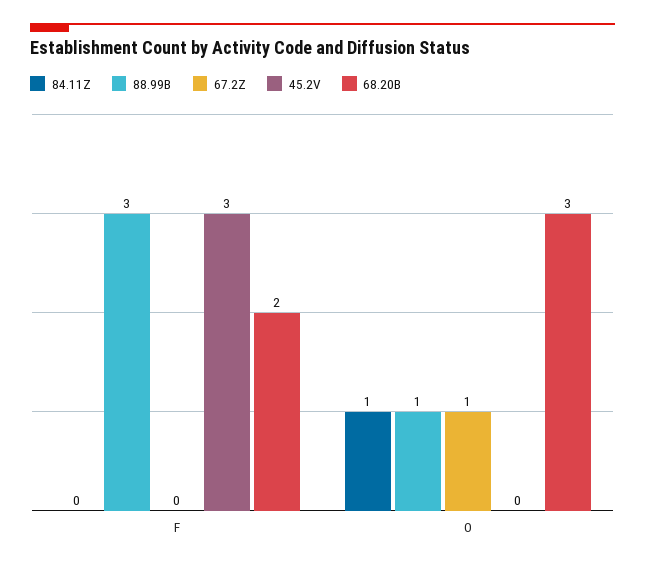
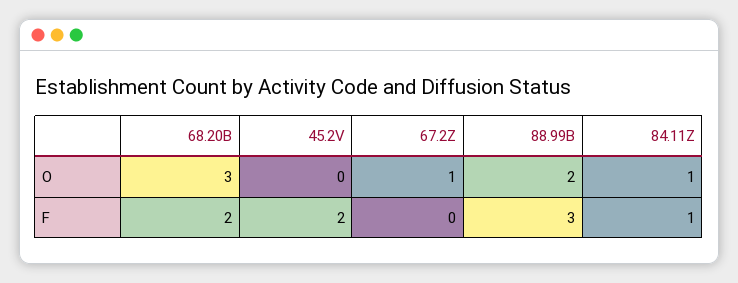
84.11Z, F: 0 -> 1
45.2V, F: 3 -> 2
88.99B, O: 1 -> 2

